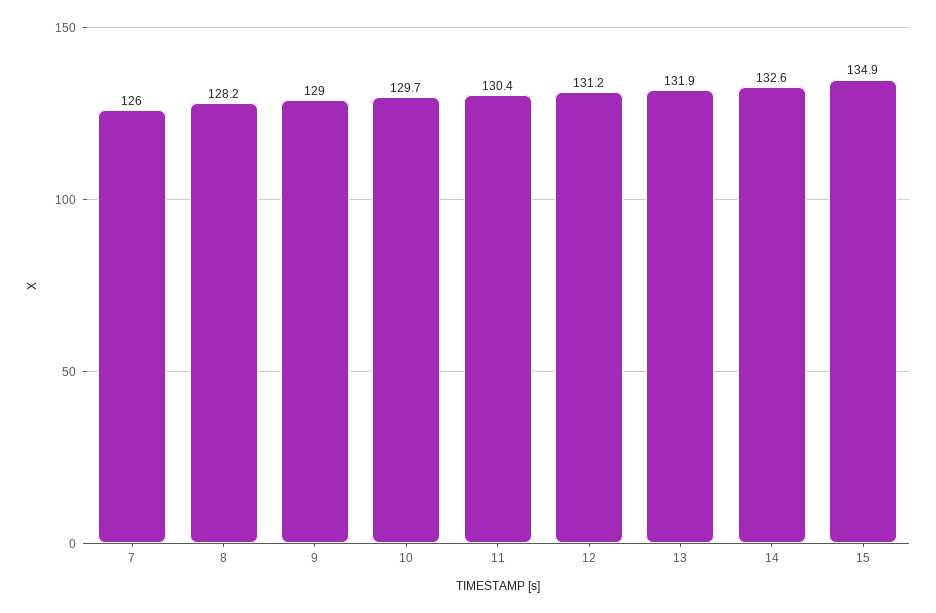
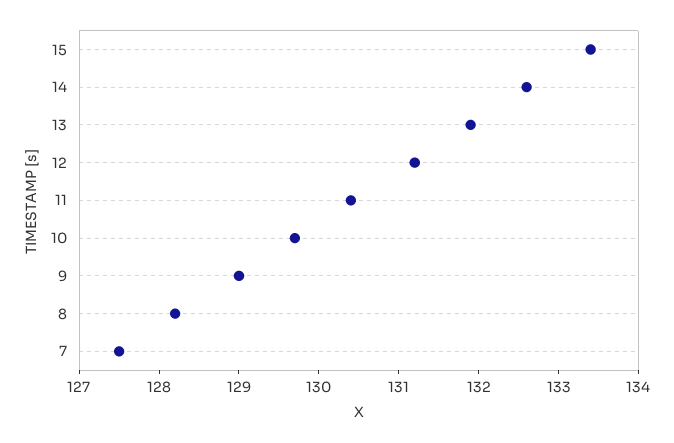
7: 126 -> 127.5
15: 134.9 -> 133.5

